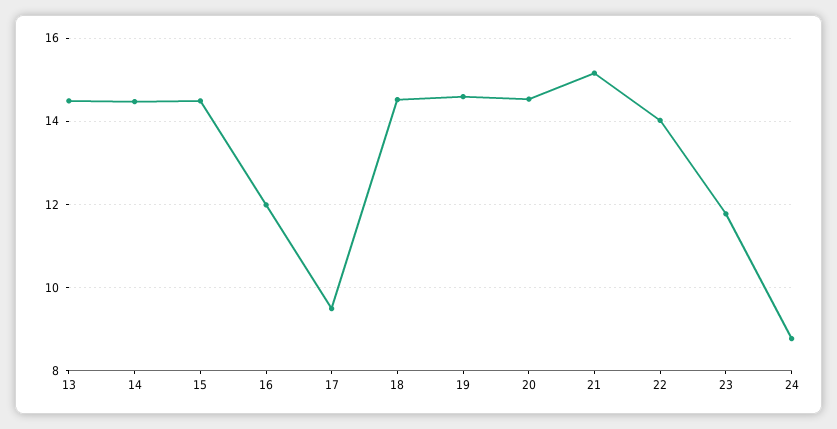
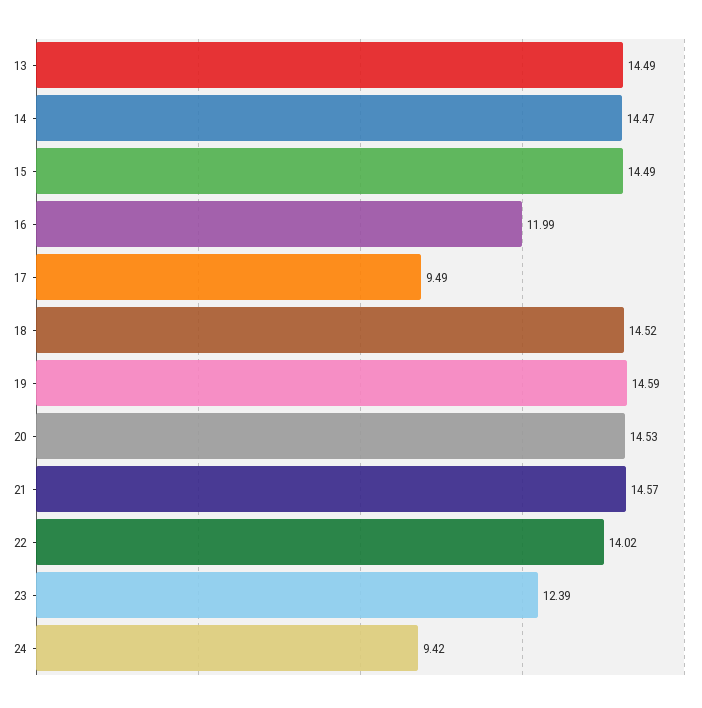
21: 15.2 -> 14.57
23: 11.8 -> 12.39
24: 8.8 -> 9.42

